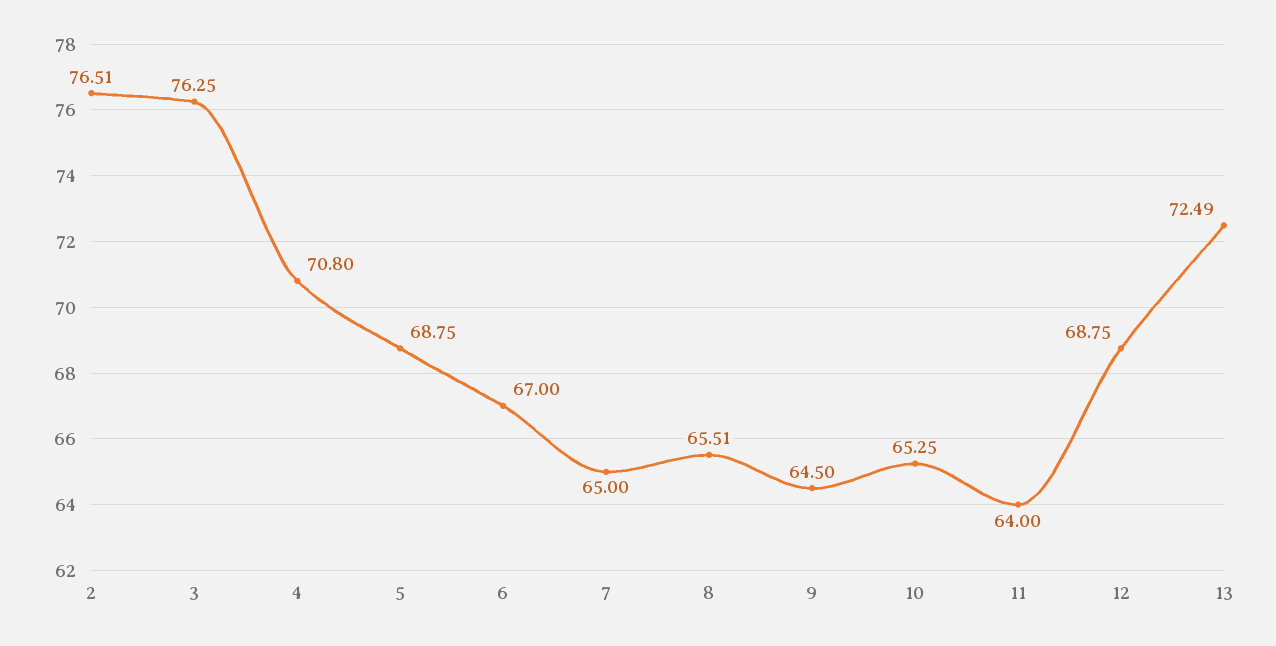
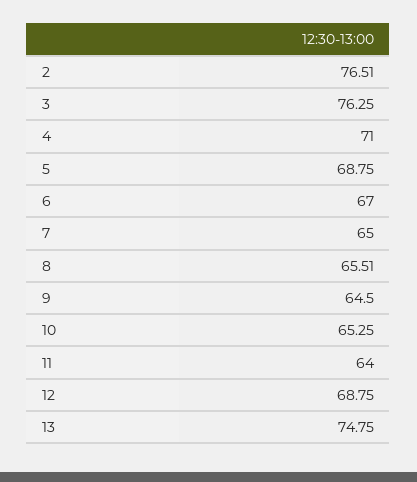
4: 70.8 -> 71
13: 72.49 -> 74.75

